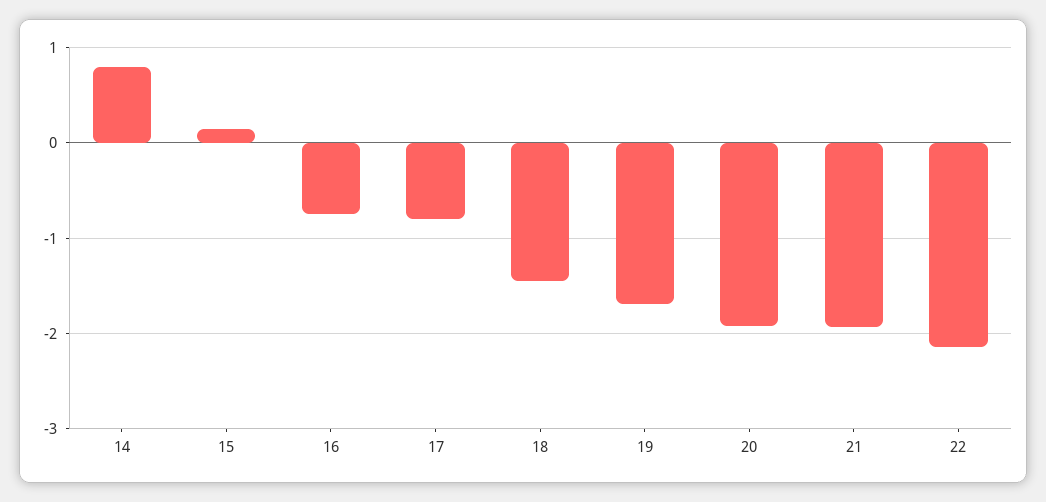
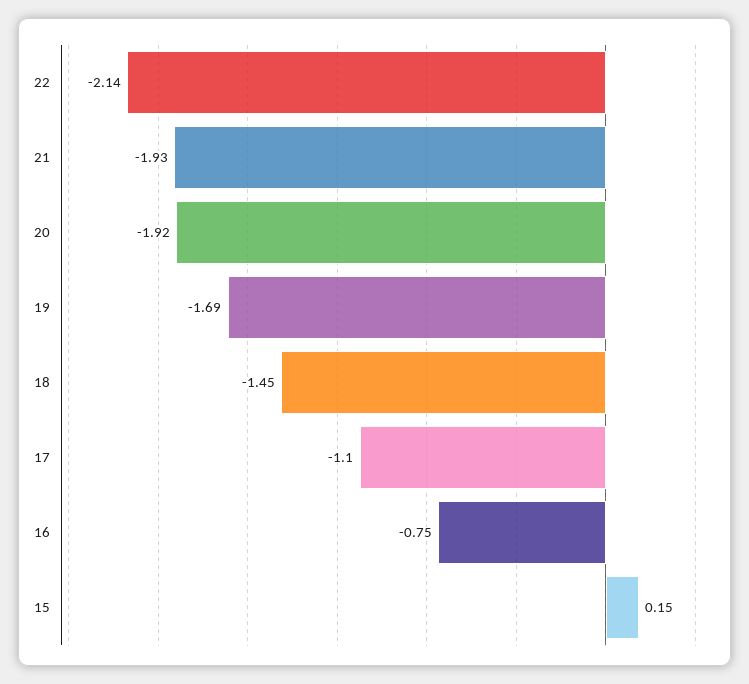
14: 0.8 -> none
17: -0.8 -> -1.1

